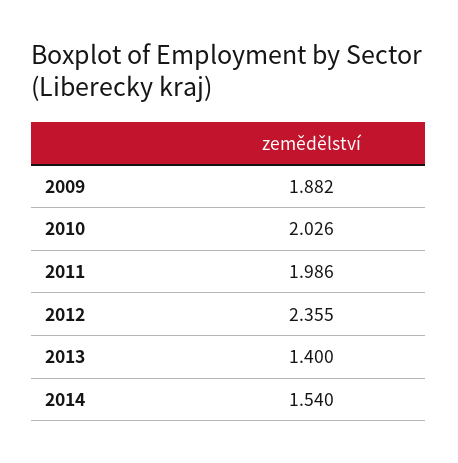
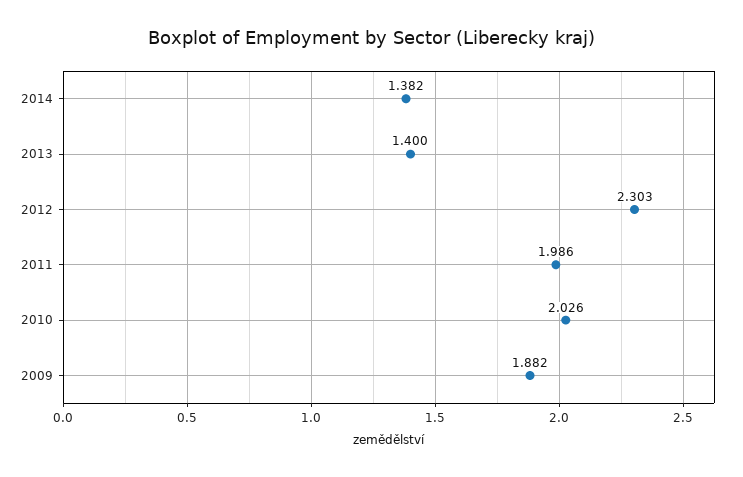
2012: 2.355 -> 2.303
2014: 1.54 -> 1.382

